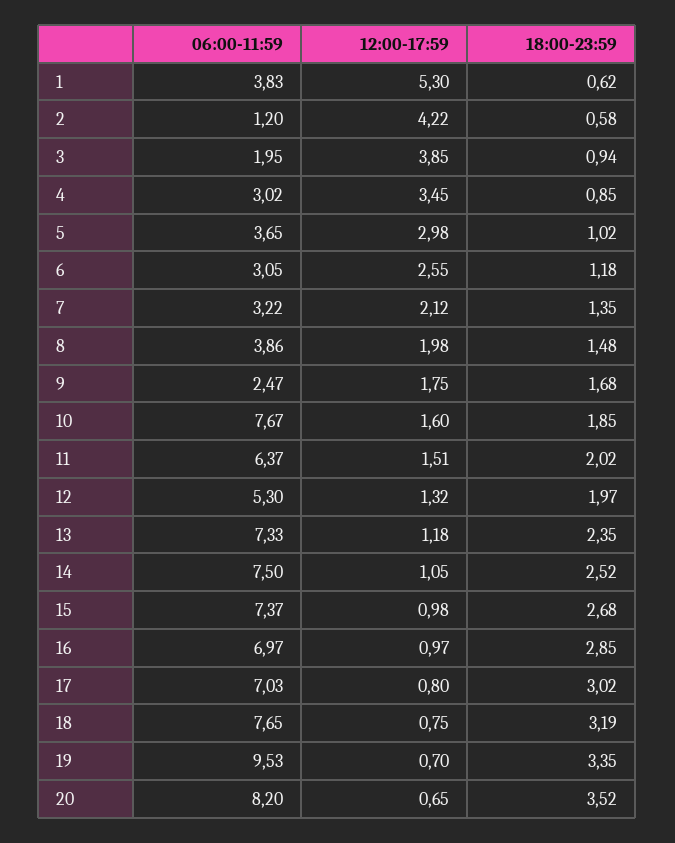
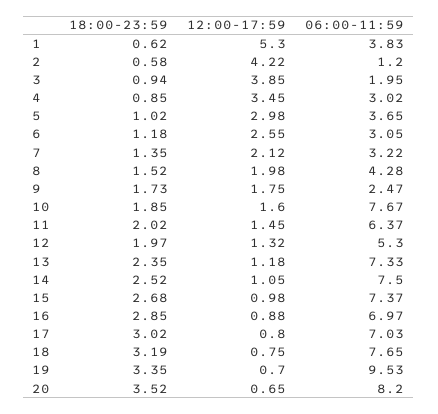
06:00-11:59, 8: 3.86 -> 4.28
18:00-23:59, 8: 1.48 -> 1.52
18:00-23:59, 9: 1.68 -> 1.73
12:00-17:59, 11: 1.51 -> 1.45
12:00-17:59, 16: 0.97 -> 0.88

